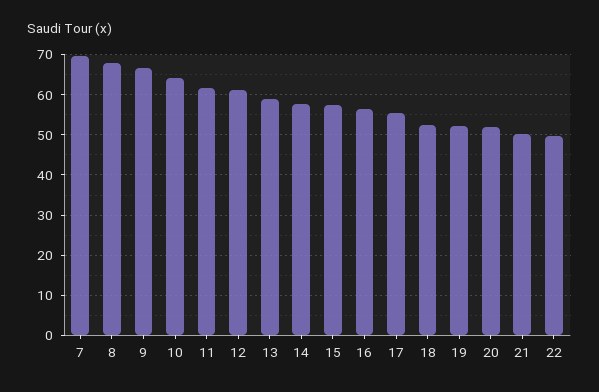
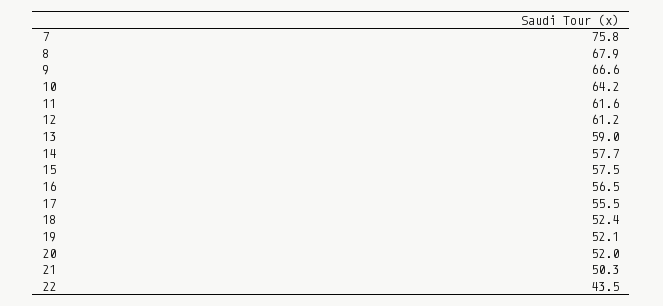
7: 70 -> 75.8
22: 50 -> 43.5

